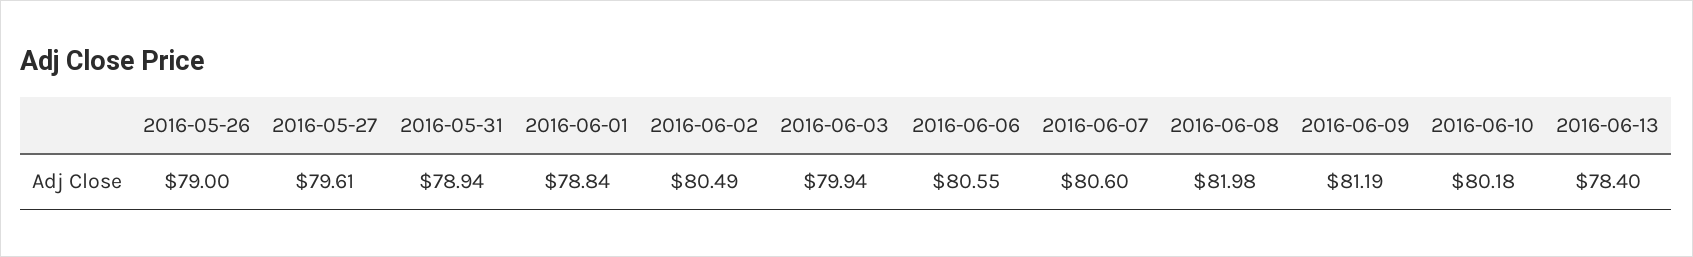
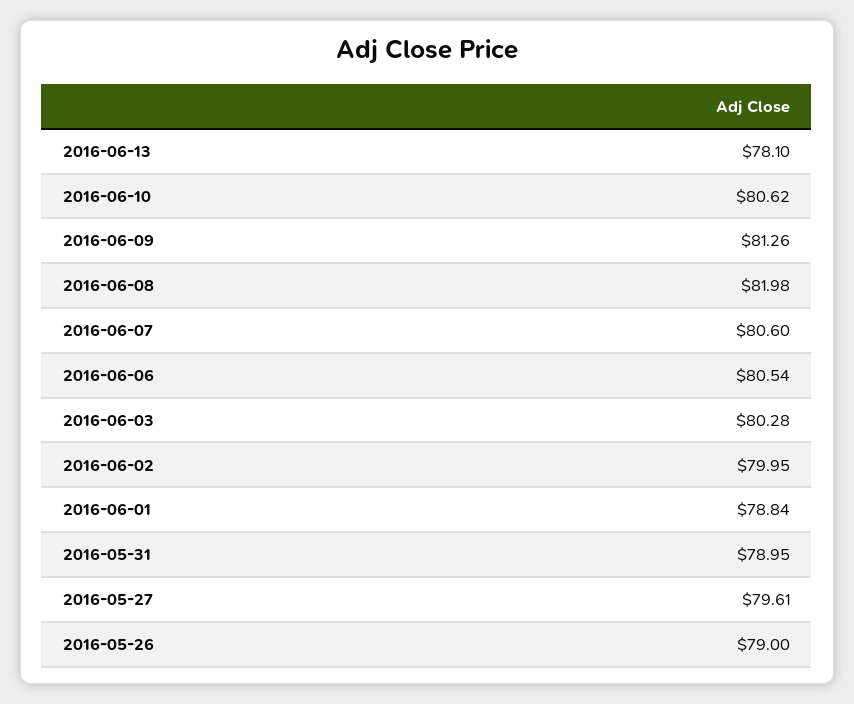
2016-05-31: 78.94 -> 78.95
2016-06-02: 80.49 -> 79.95
2016-06-03: 79.94 -> 80.28
2016-06-06: 80.55 -> 80.54
2016-06-09: 81.19 -> 81.26
2016-06-10: 80.18 -> 80.62
2016-06-13: 78.4 -> 78.1

